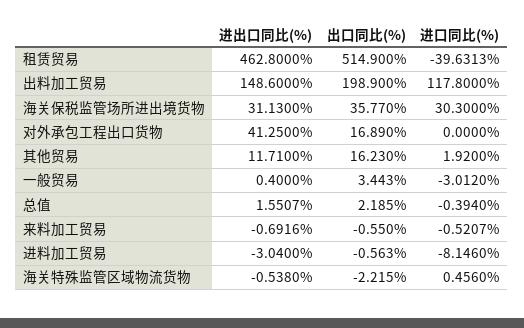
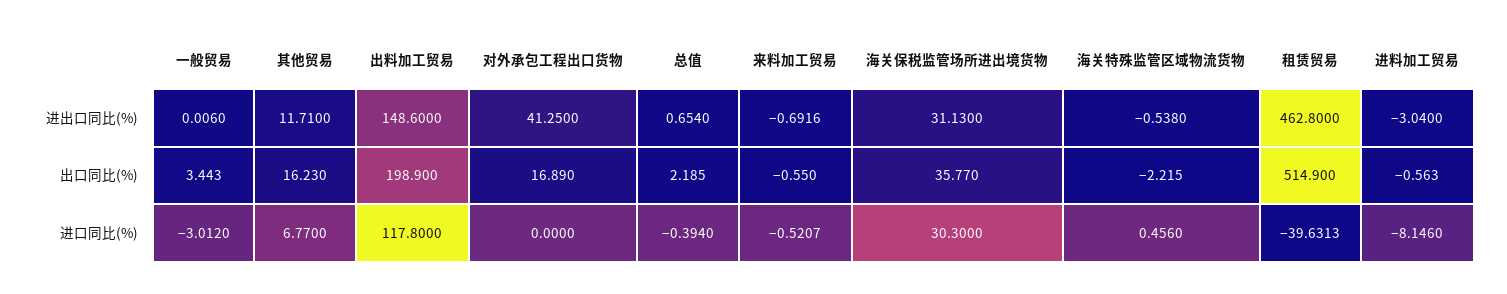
进口同比(%), 其他贸易: 1.92 -> 6.77
进出口同比(%), 一般贸易: 0.4 -> 0.006
进出口同比(%), 总值: 1.5507 -> 0.654

